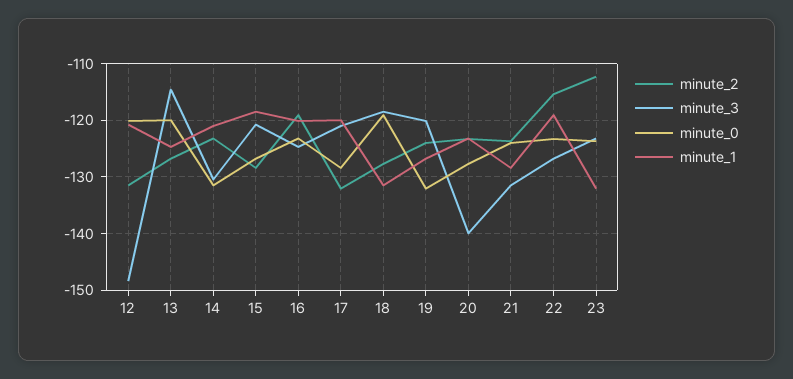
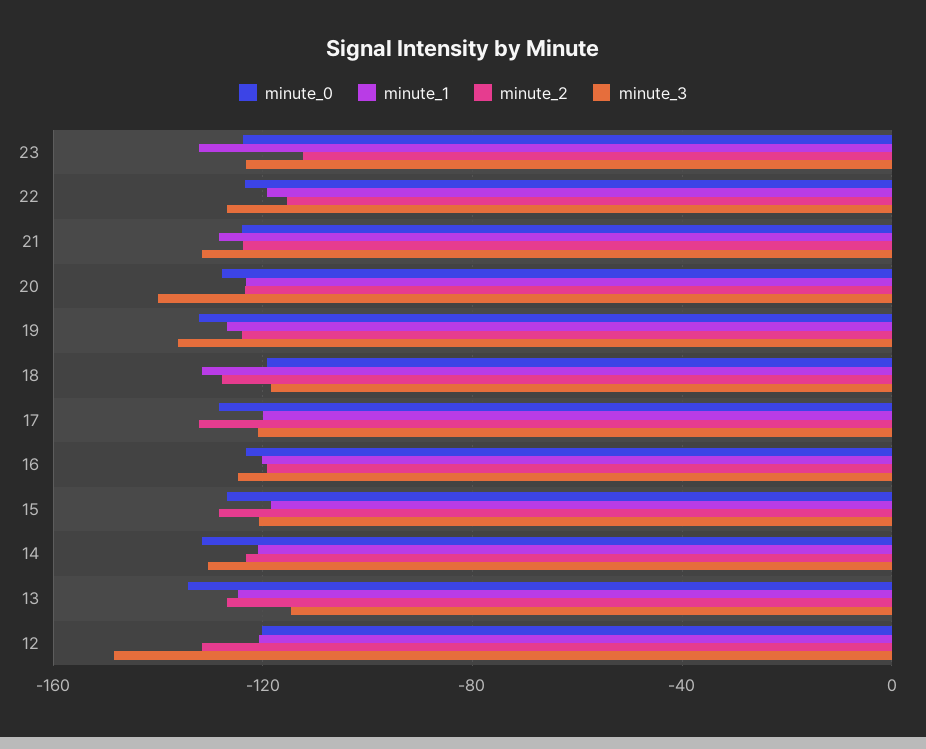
minute_0, 13: -120 -> -135
minute_3, 19: -120 -> -135

